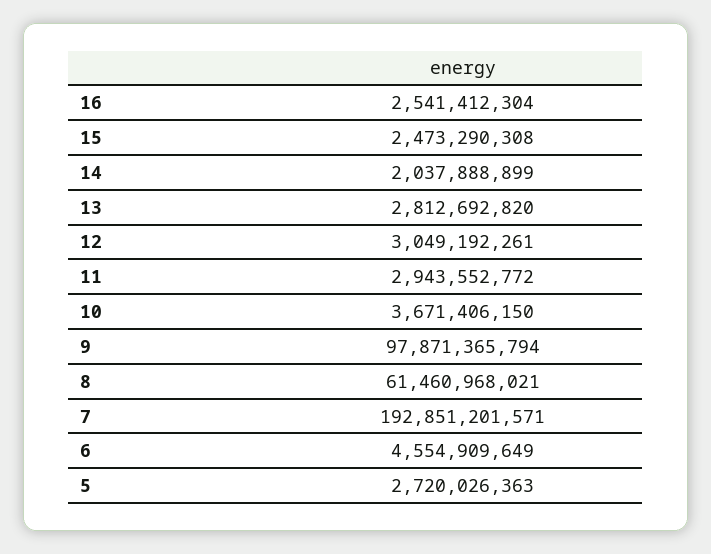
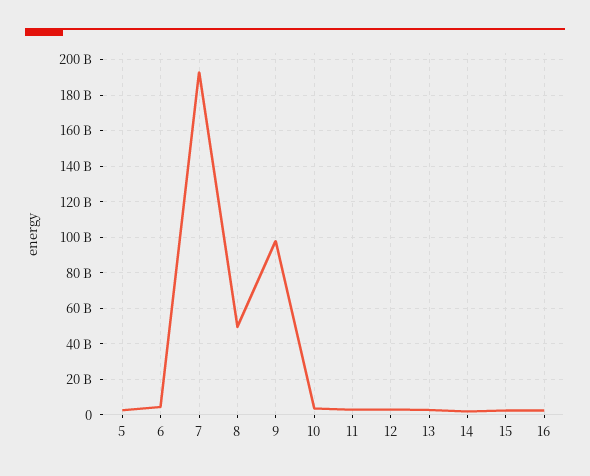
8: 61460968021 -> 50000000000

